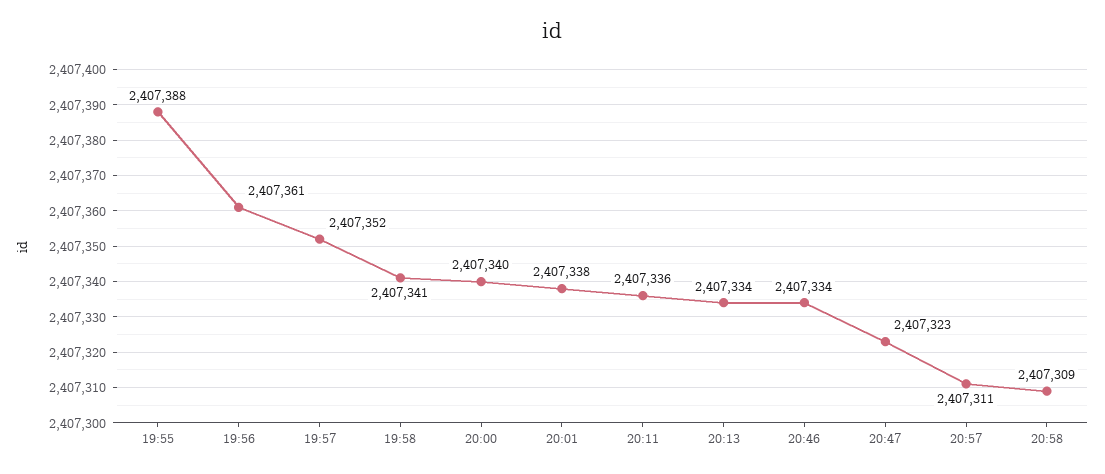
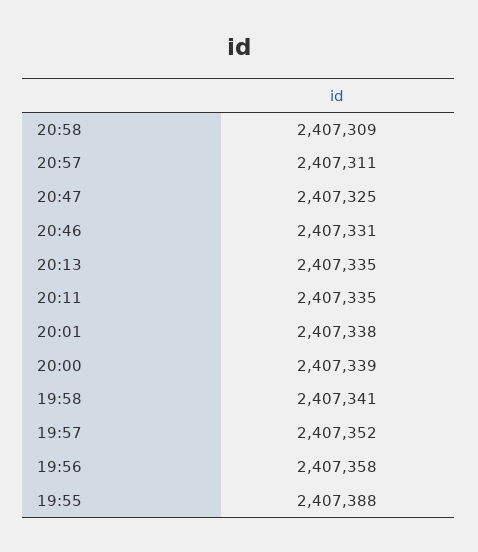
19:56: 2407361 -> 2407358
20:00: 2407340 -> 2407339
20:11: 2407336 -> 2407335
20:13: 2407334 -> 2407335
20:46: 2407334 -> 2407331
20:47: 2407323 -> 2407325

